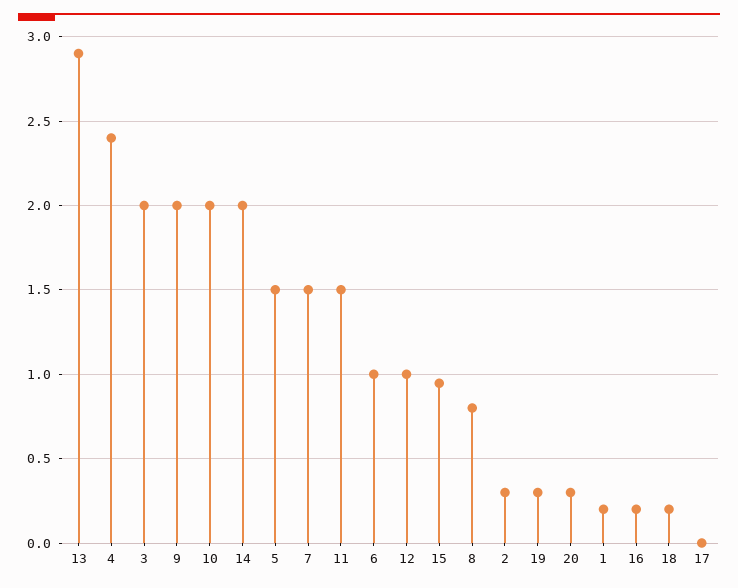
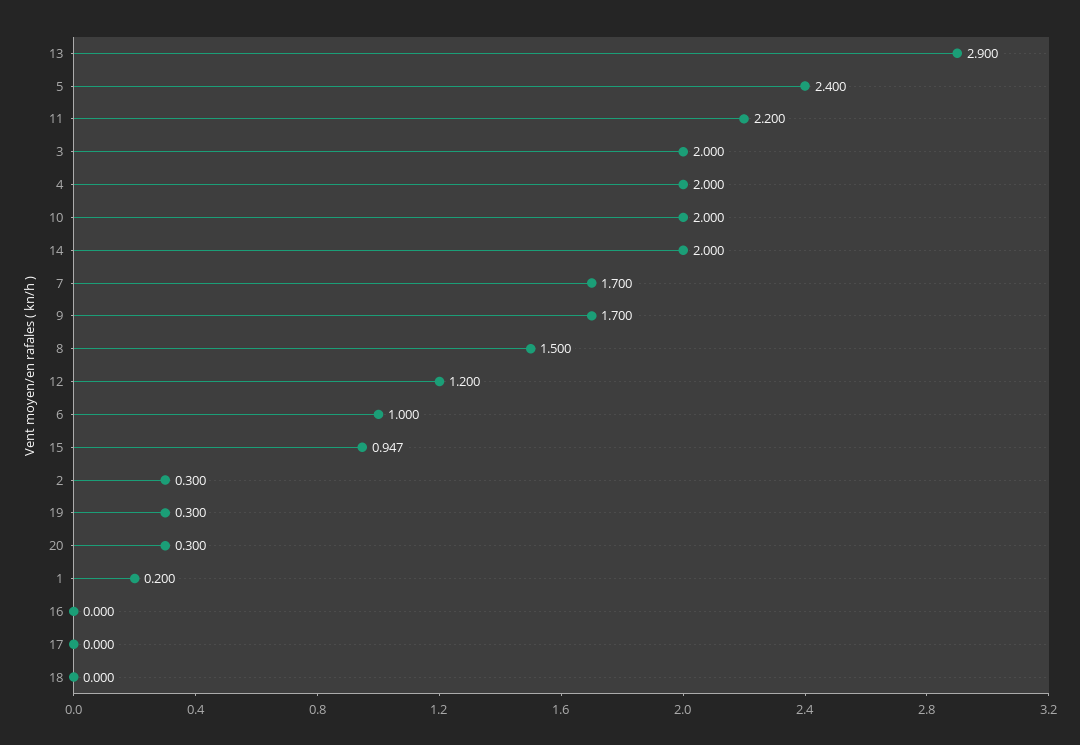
4: 2.4 -> 2
9: 2 -> 1.7
5: 1.5 -> 2.4
7: 1.5 -> 1.7
11: 1.5 -> 2.2
12: 1 -> 1.2
8: 0.8 -> 1.5
16: 0.2 -> 0
18: 0.2 -> 0

